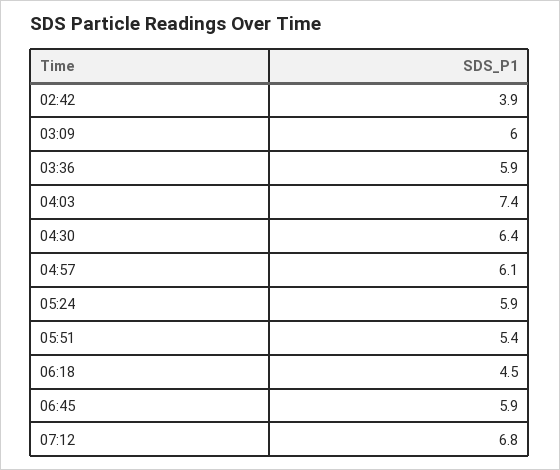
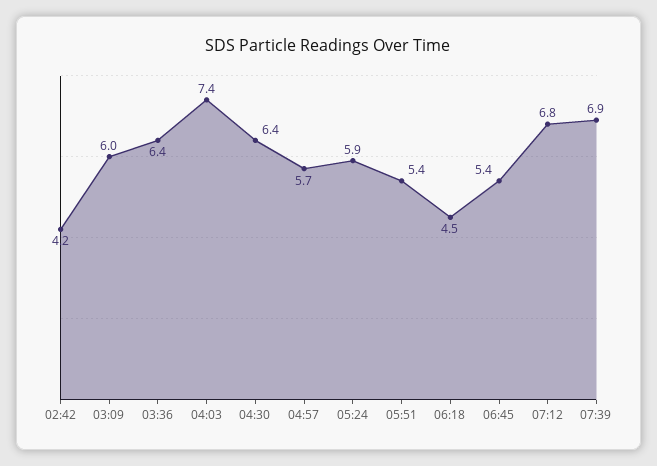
02:42: 3.9 -> 4.2
03:36: 5.9 -> 6.4
04:57: 6.1 -> 5.7
06:45: 5.9 -> 5.4
07:39: none -> 6.9

